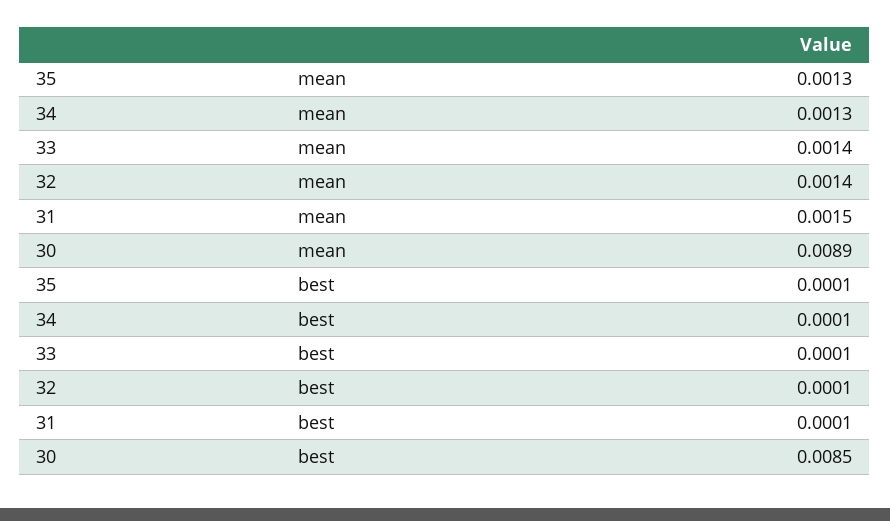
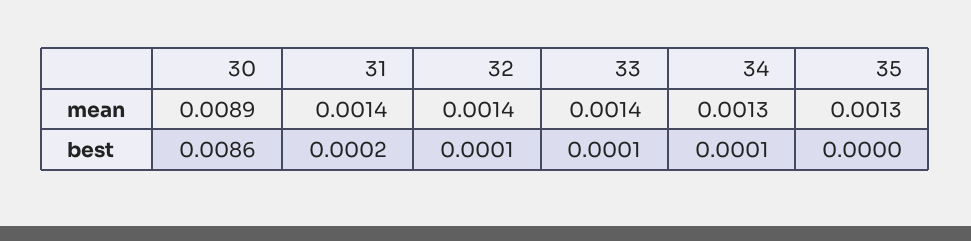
31, mean: 0.0015 -> 0.0014
35, best: 0.0001 -> 0
31, best: 0.0001 -> 0.0002
30, best: 0.0085 -> 0.0086

